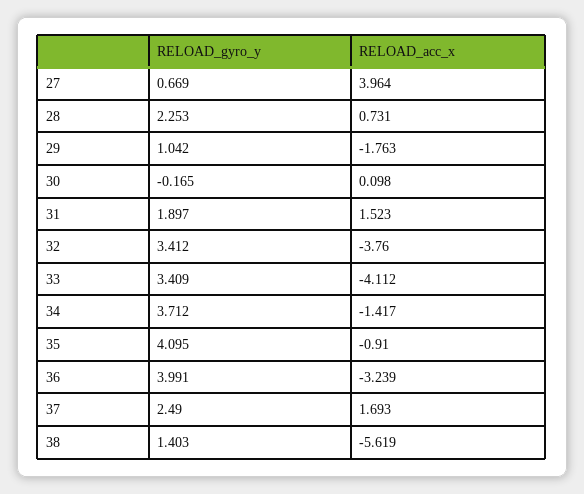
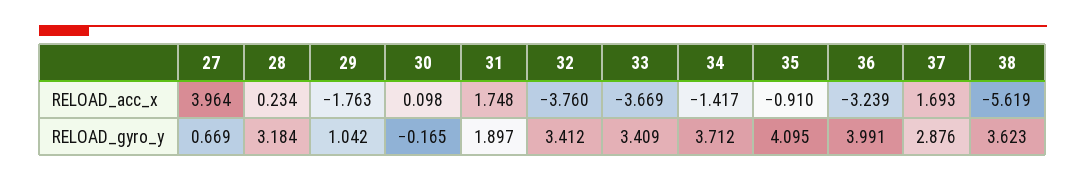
RELOAD_gyro_y, 28: 2.253 -> 3.184
RELOAD_acc_x, 28: 0.731 -> 0.234
RELOAD_acc_x, 31: 1.523 -> 1.748
RELOAD_acc_x, 33: -4.112 -> -3.669
RELOAD_gyro_y, 37: 2.49 -> 2.876
RELOAD_gyro_y, 38: 1.403 -> 3.623

